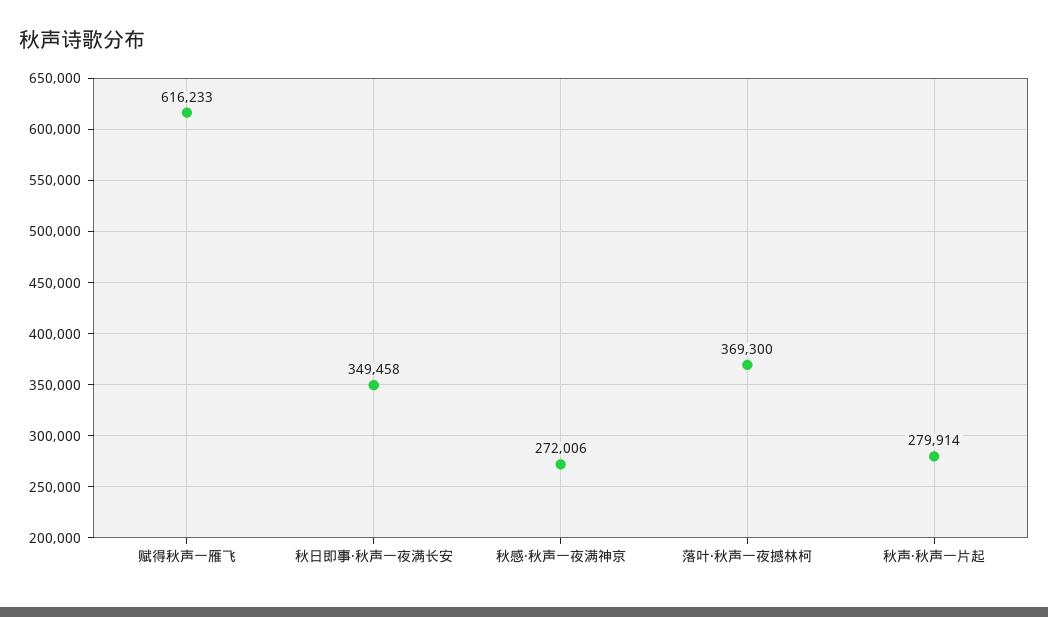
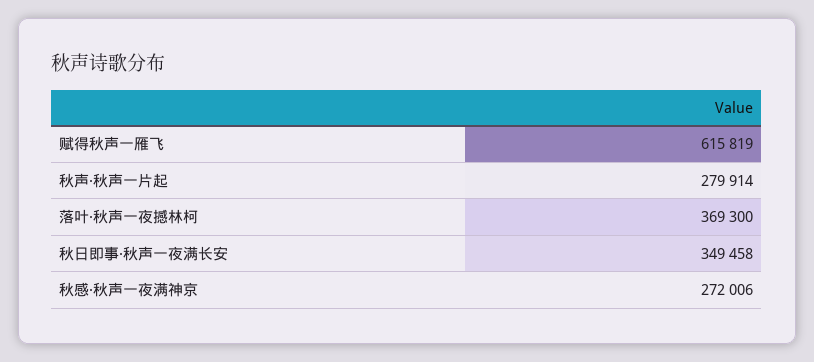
赋得秋声一雁飞: 616233 -> 615819

